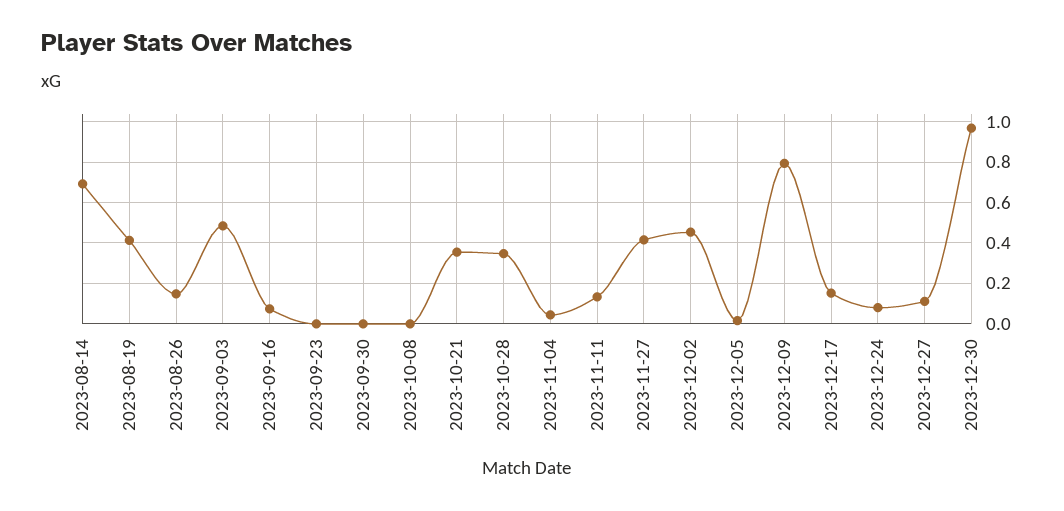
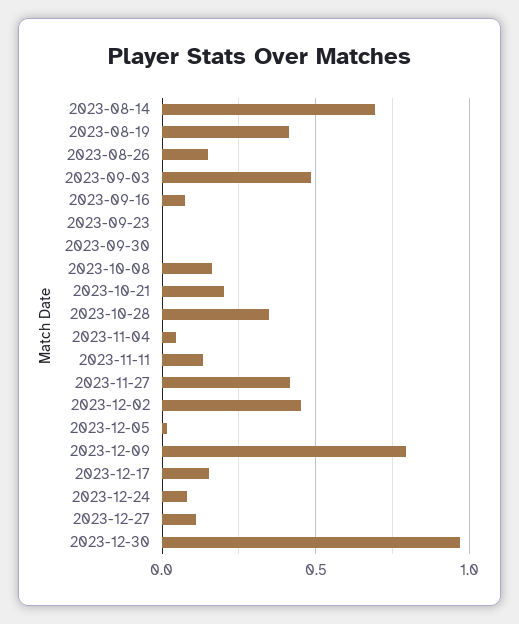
2023-10-08: 0 -> 0.15
2023-10-21: 0.35 -> 0.2

